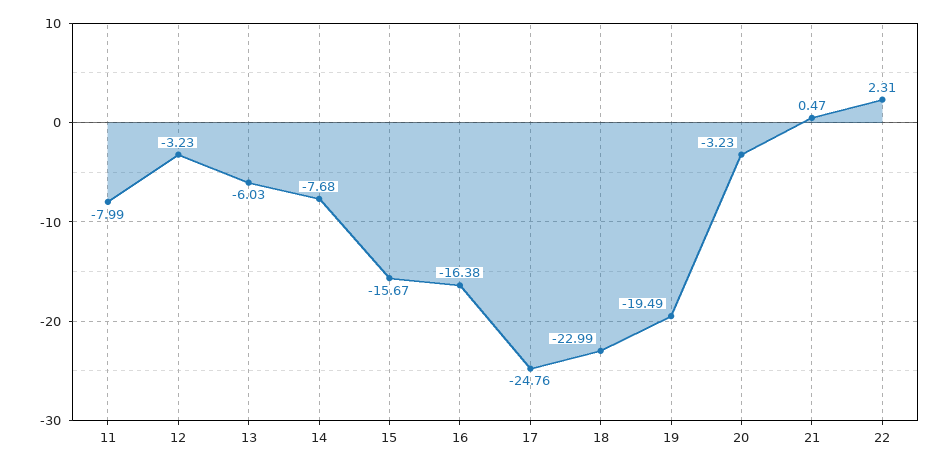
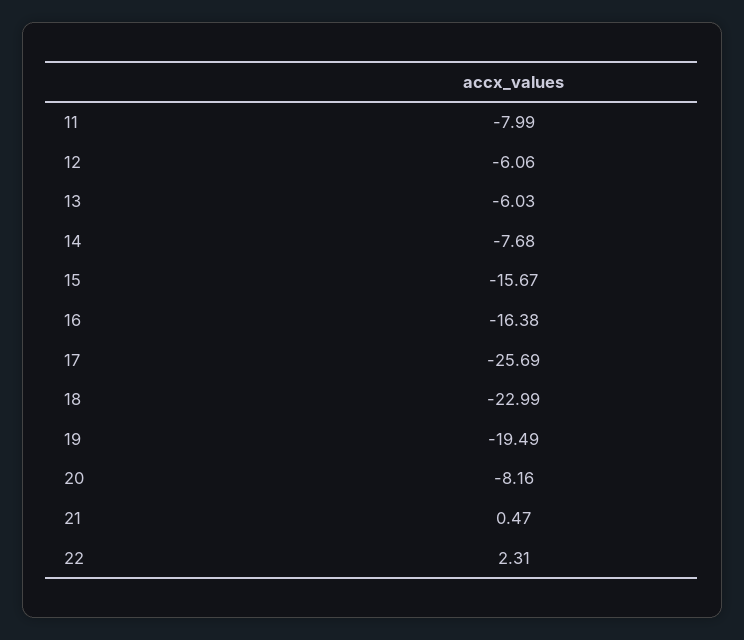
12: -3.23 -> -6.06
17: -24.76 -> -25.69
20: -3.23 -> -8.16

